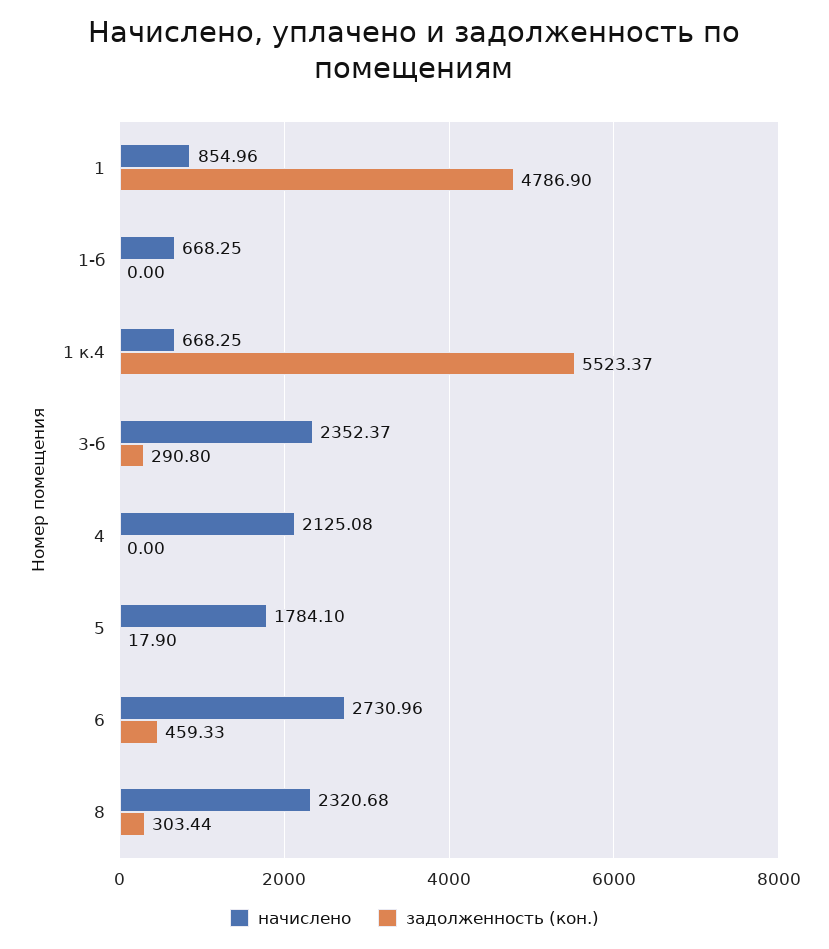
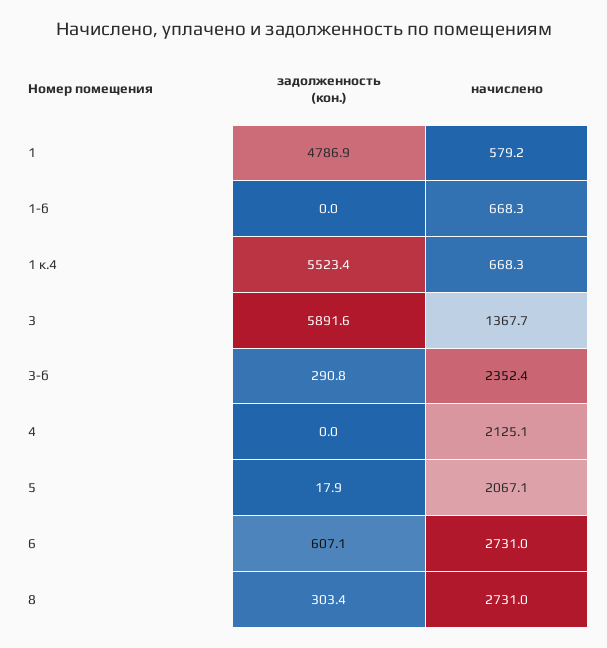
начислено, 1: 854.96 -> 579.2
начислено, 5: 1784.1 -> 2067.1
задолженность (кон.), 6: 459.33 -> 607.1
начислено, 8: 2320.68 -> 2731
задолженность (кон.), 3: none -> 5891.6
начислено, 3: none -> 1367.7

